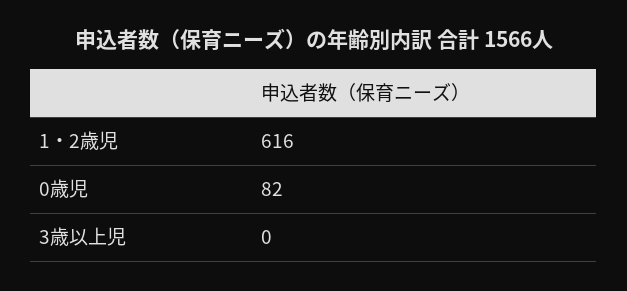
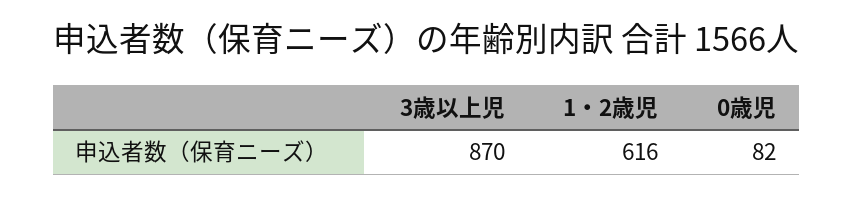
3歳以上児: 0 -> 870

